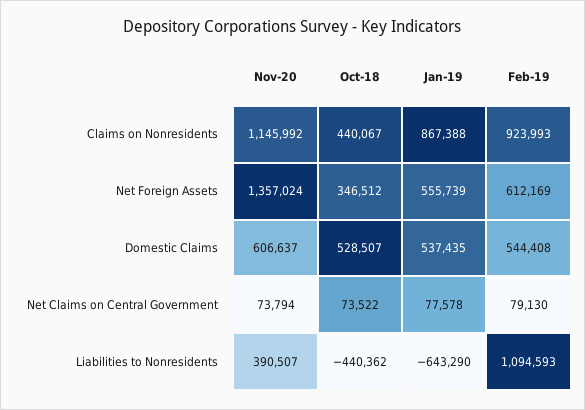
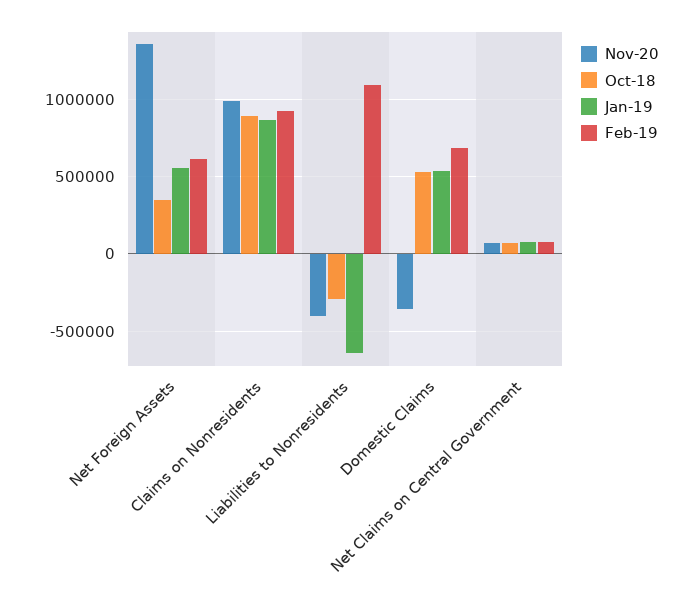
Nov-20, Claims on Nonresidents: 1145992 -> 1000000
Oct-18, Claims on Nonresidents: 440067 -> 900000
Nov-20, Domestic Claims: 606637 -> -350000
Feb-19, Domestic Claims: 544408 -> 700000
Nov-20, Liabilities to Nonresidents: 390507 -> -400000
Oct-18, Liabilities to Nonresidents: -440362 -> -300000

